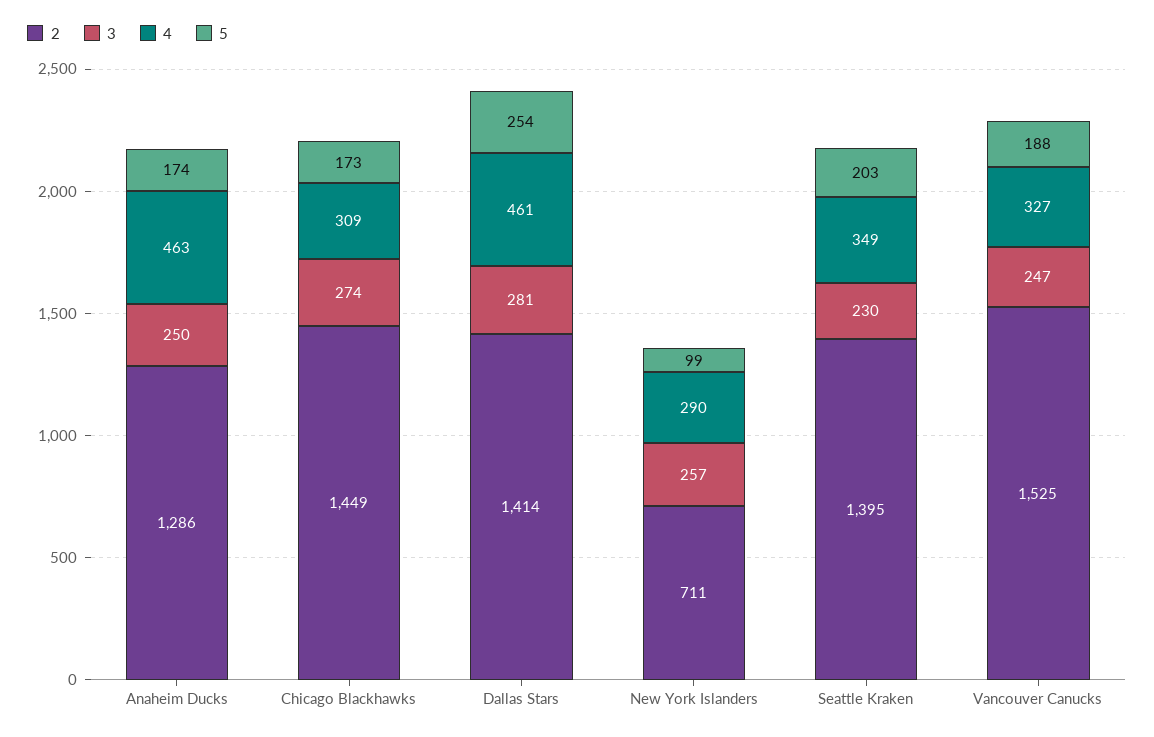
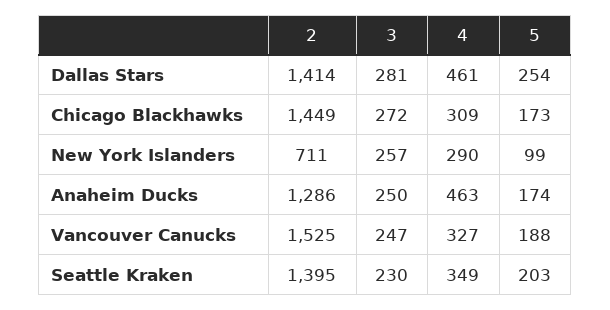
3, Chicago Blackhawks: 274 -> 272

